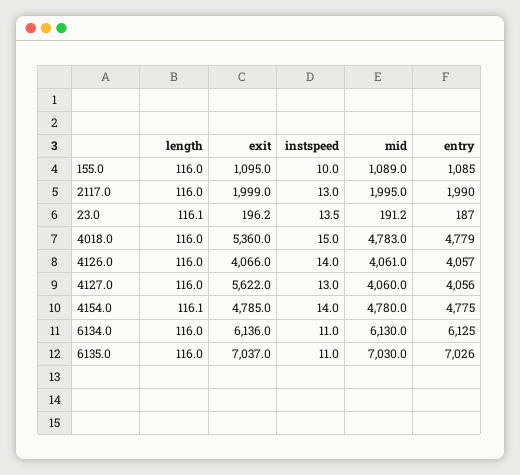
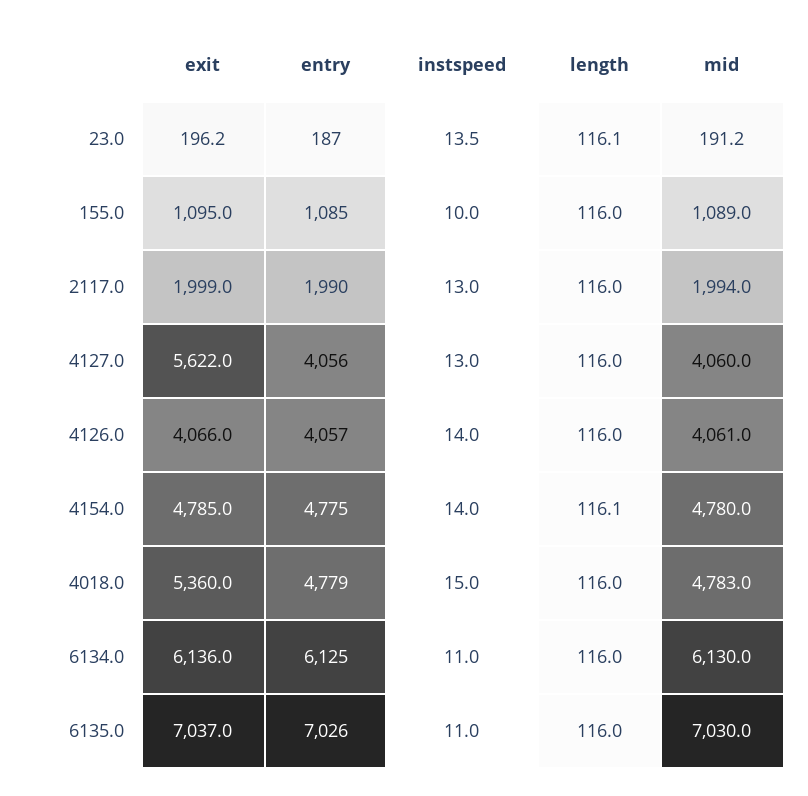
mid, 2117.0: 1995 -> 1994

